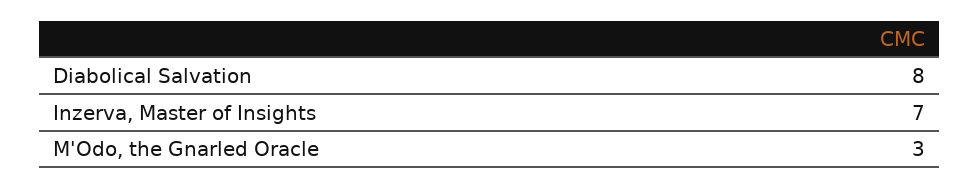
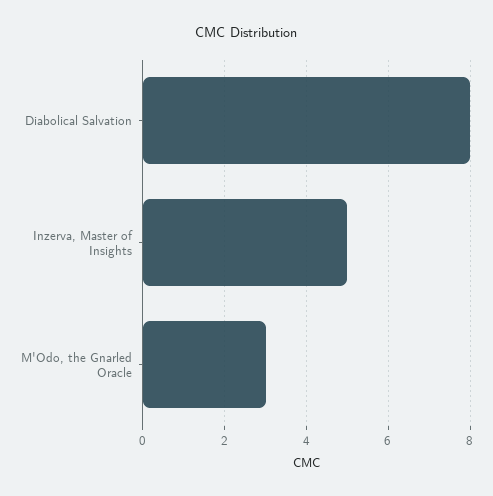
Inzerva, Master of Insights: 7 -> 5

